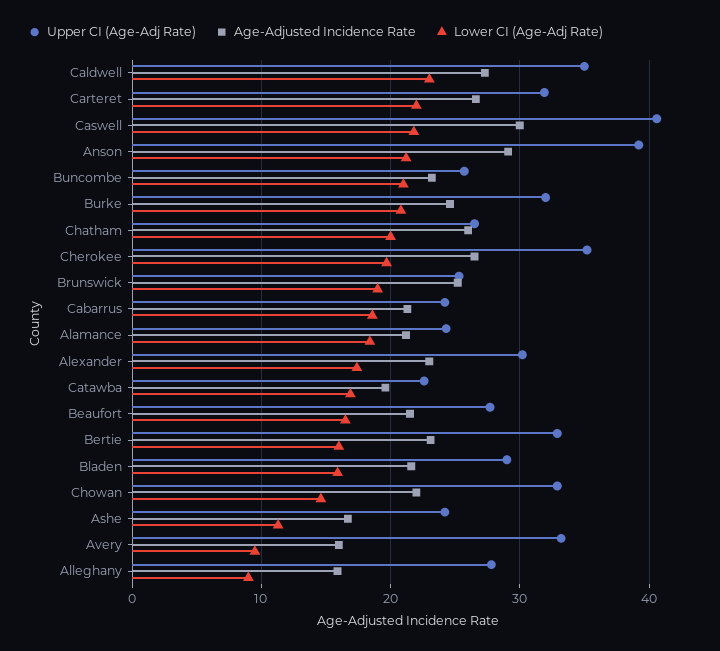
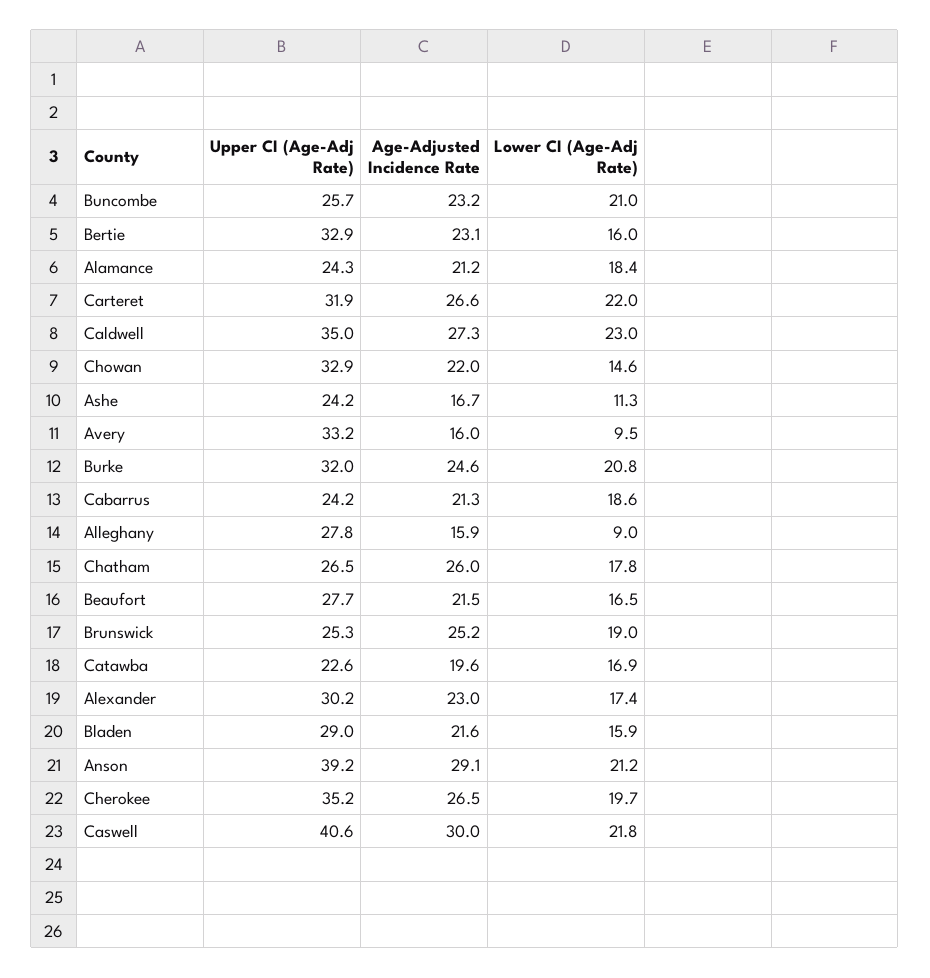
Lower CI (Age-Adj Rate), Chatham: 20 -> 17.8

